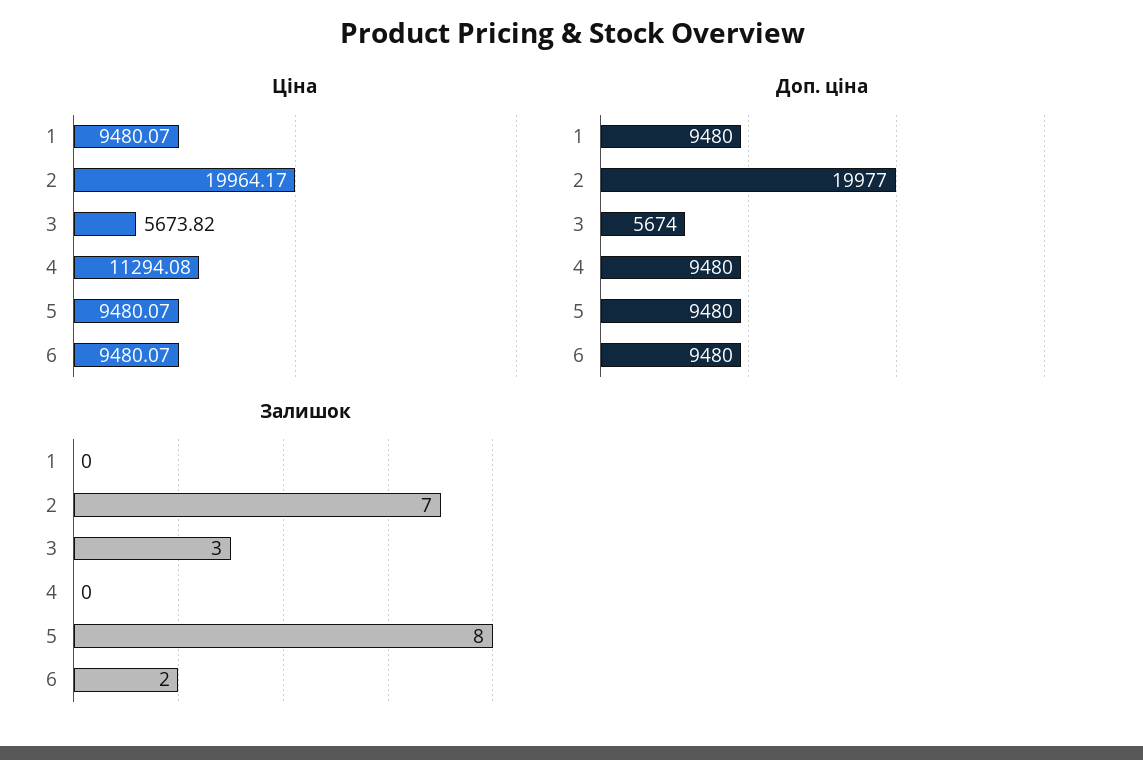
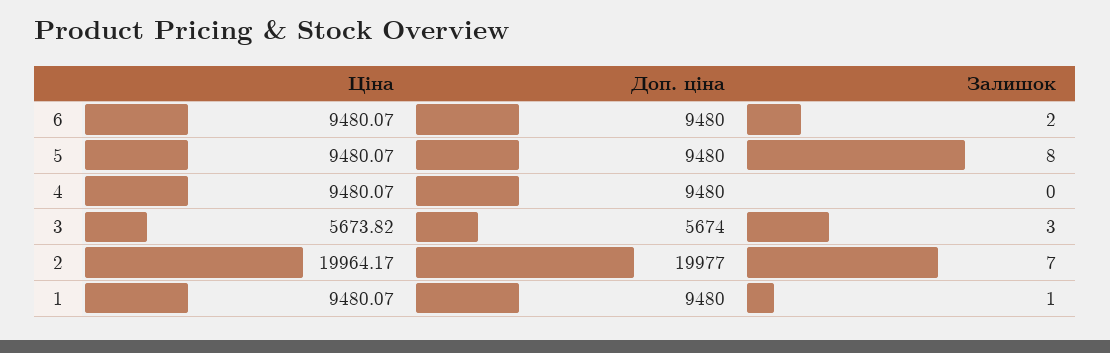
Ціна, 4: 11294.08 -> 9480.07
Залишок, 1: 0 -> 1

